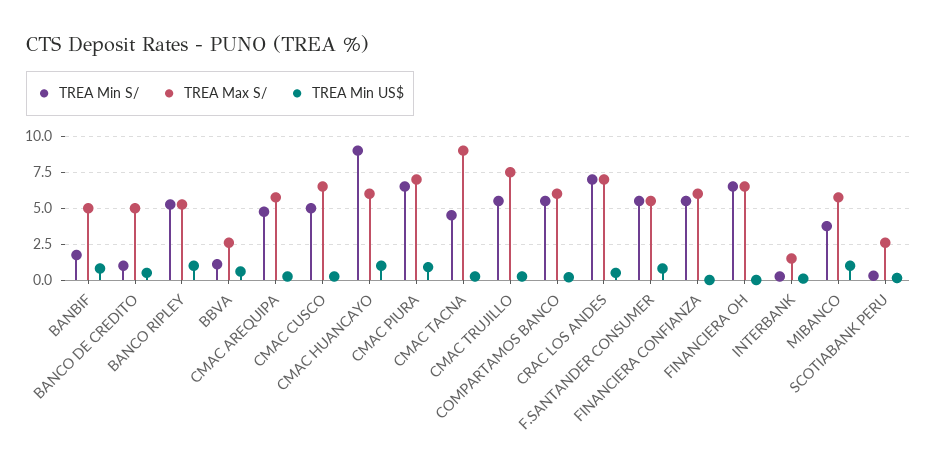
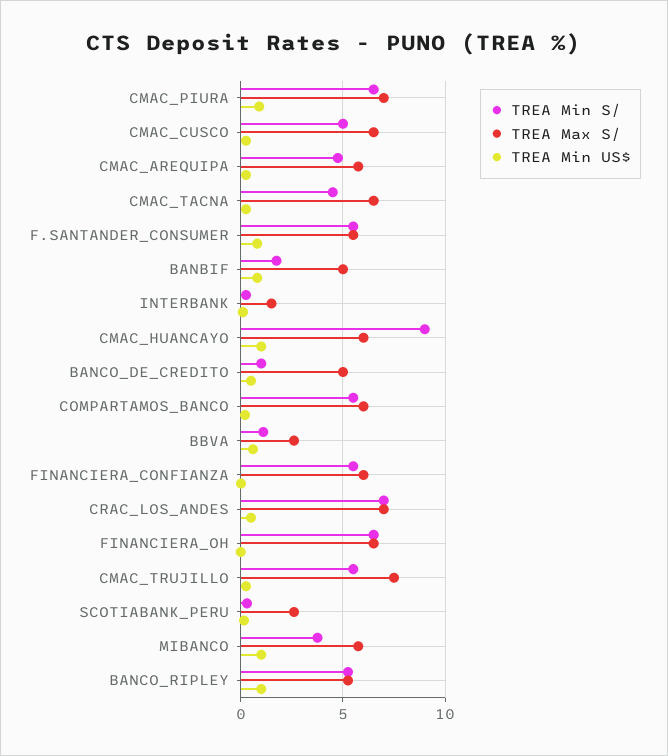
TREA Max S/, CMAC TACNA: 9 -> 6.5

